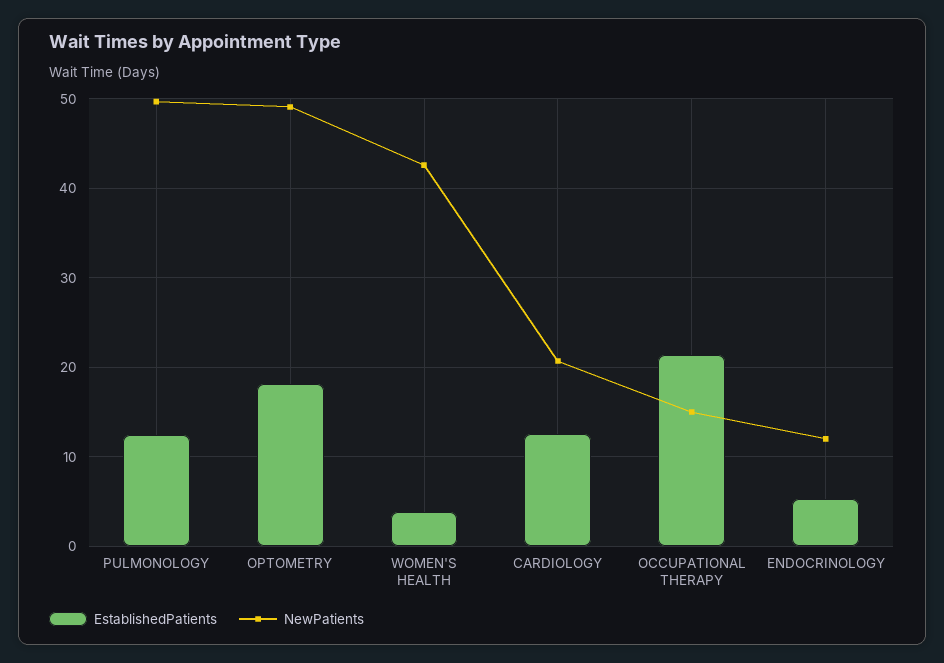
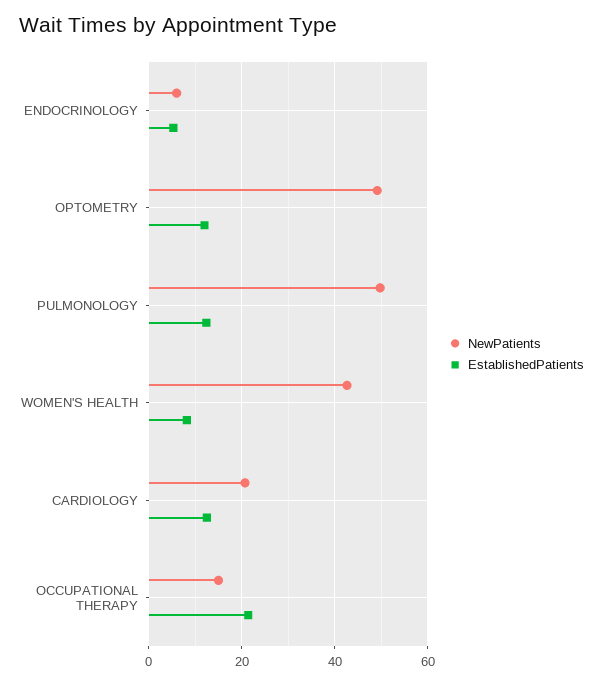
EstablishedPatients, OPTOMETRY: 18 -> 12
EstablishedPatients, WOMEN'S HEALTH: 4 -> 8
NewPatients, ENDOCRINOLOGY: 12 -> 6

